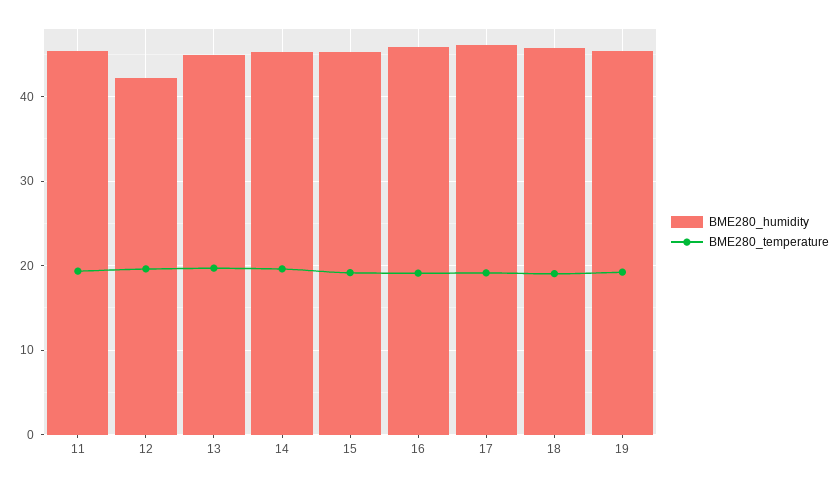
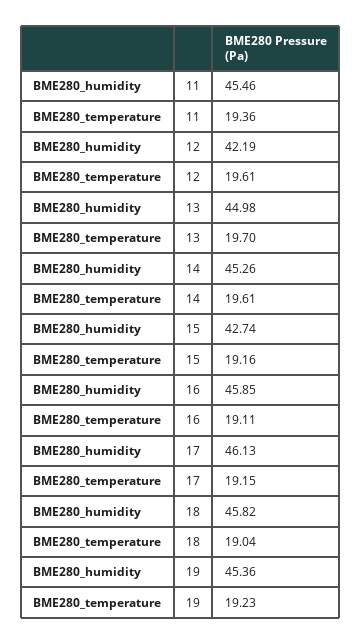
BME280_humidity, 15: 45 -> 42.74

